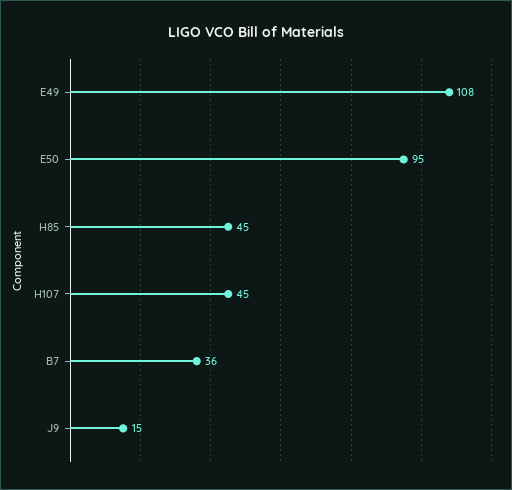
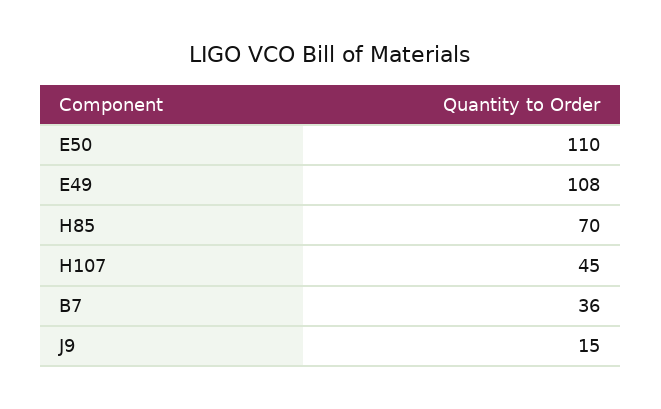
E50: 95 -> 110
H85: 45 -> 70

